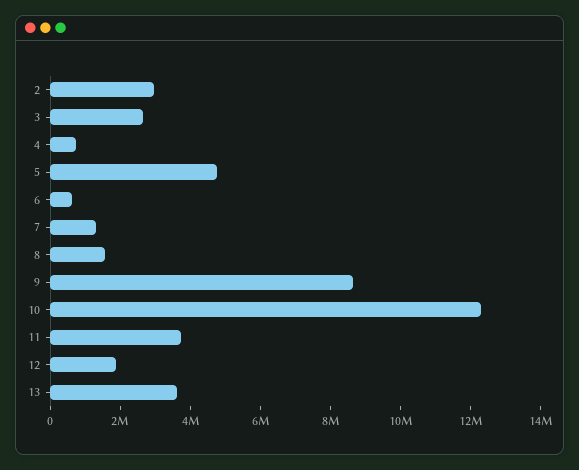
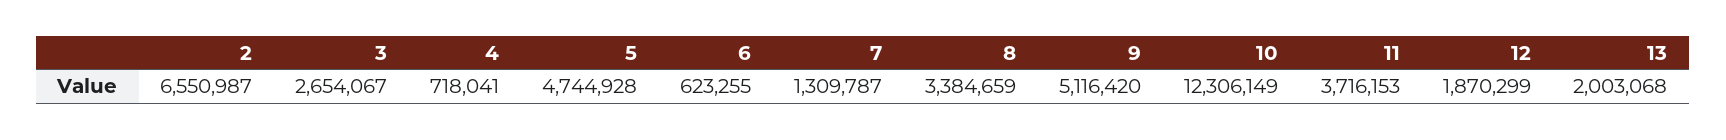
2: 3000000 -> 6550987
8: 1500000 -> 3384659
9: 8500000 -> 5116420
13: 3500000 -> 2003068

